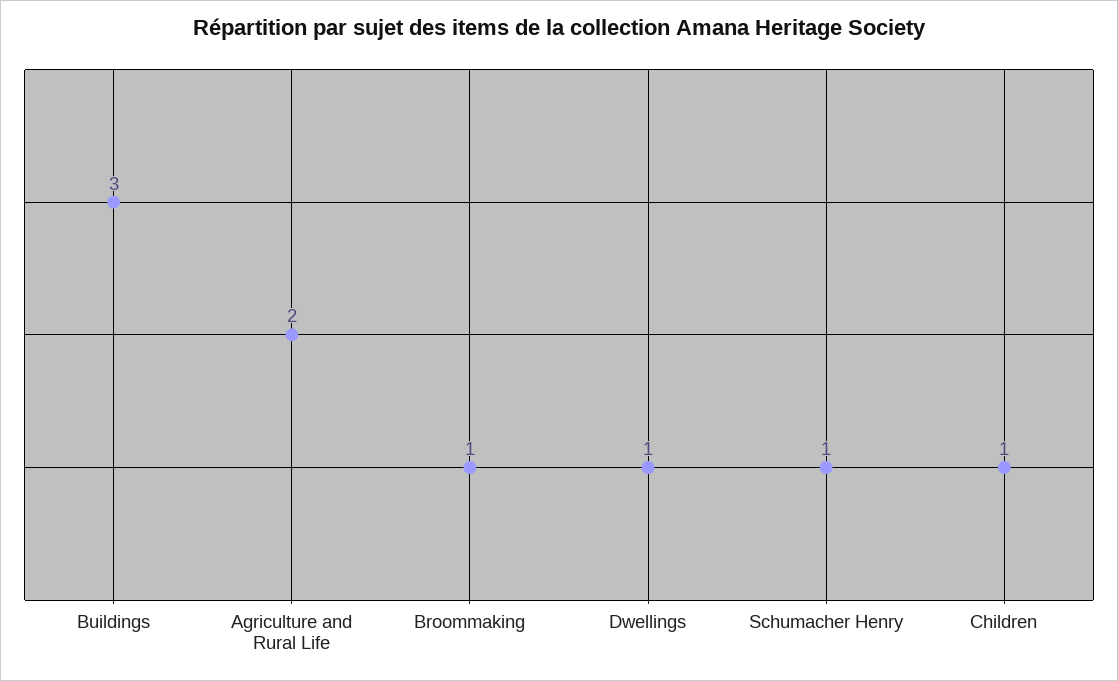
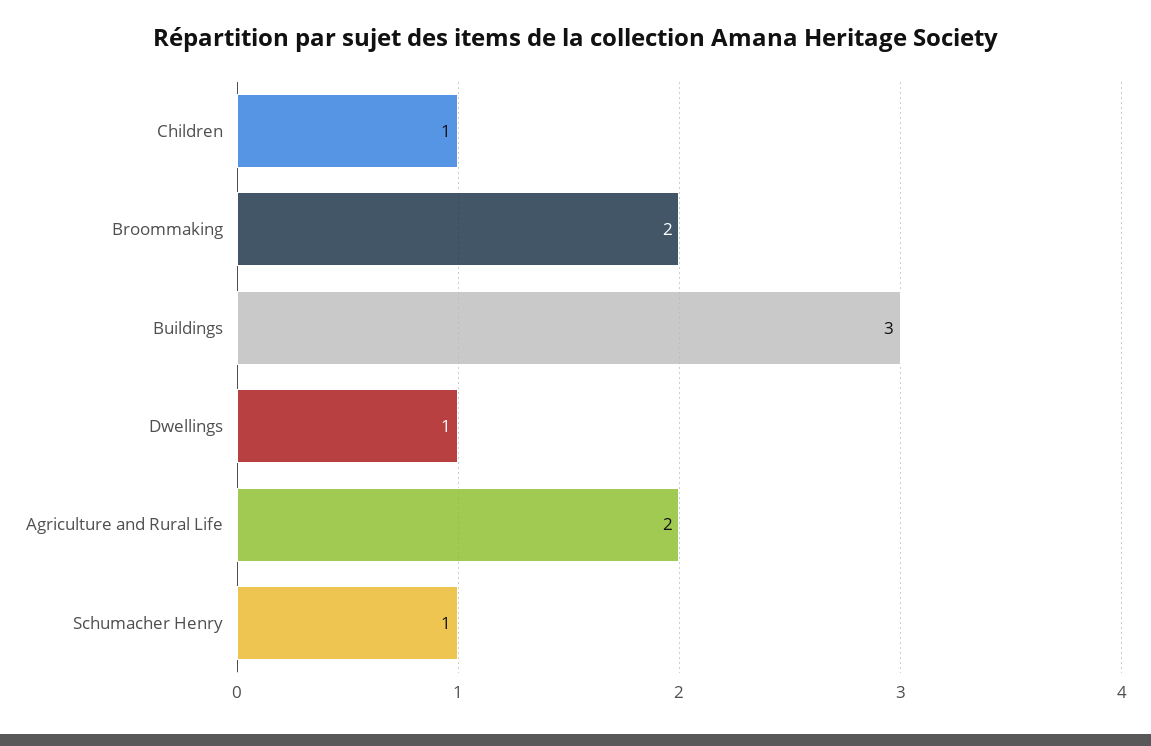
Broommaking: 1 -> 2

